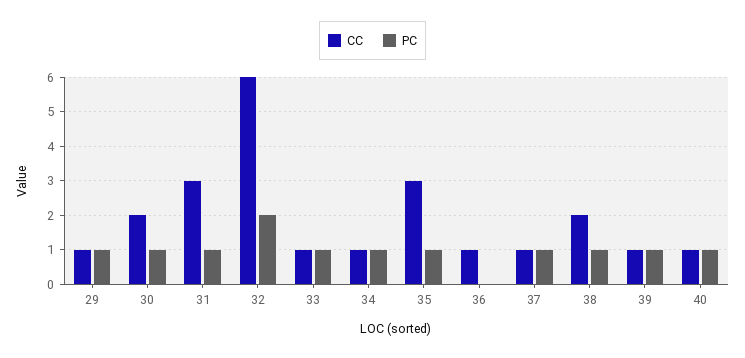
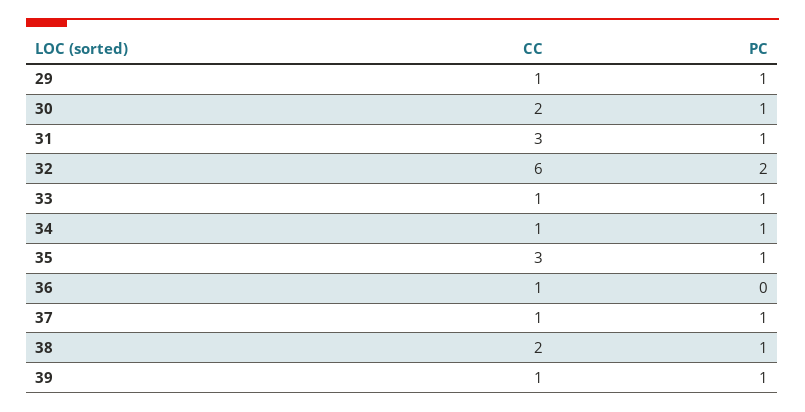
CC, 40: 1 -> none
PC, 40: 1 -> none

